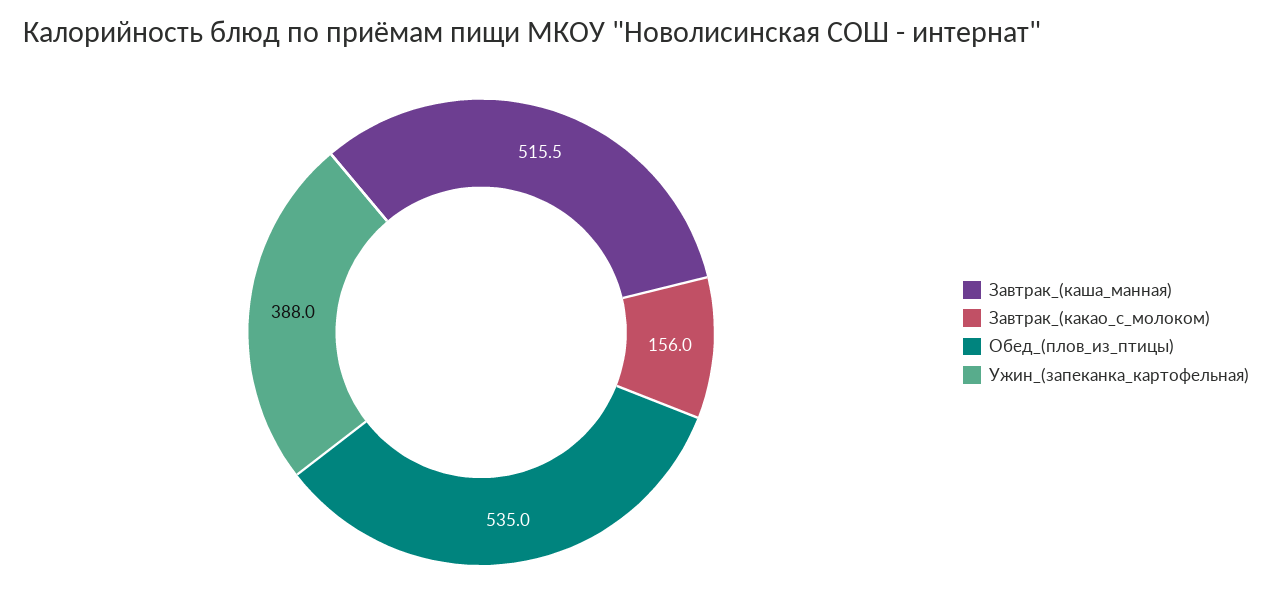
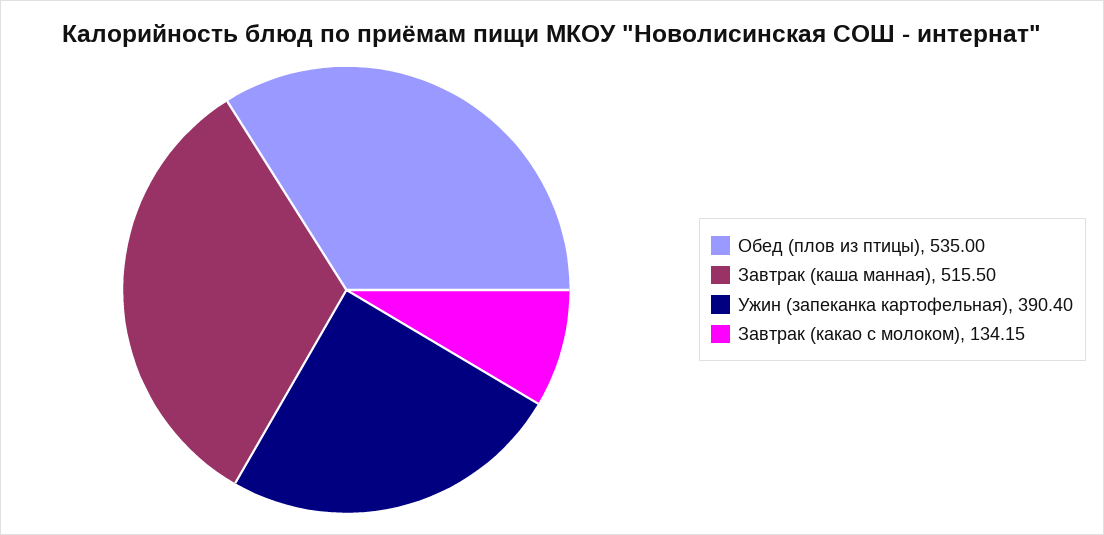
Завтрак_(какао_с_молоком): 156 -> 134.15
Ужин_(запеканка_картофельная): 388 -> 390.4

